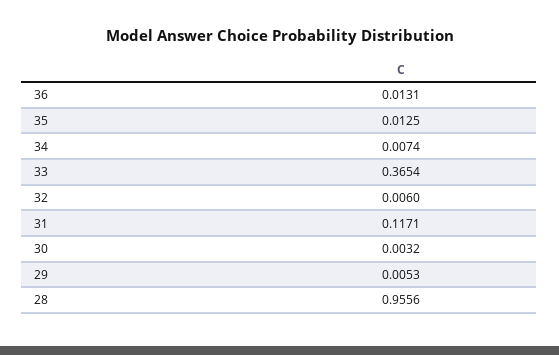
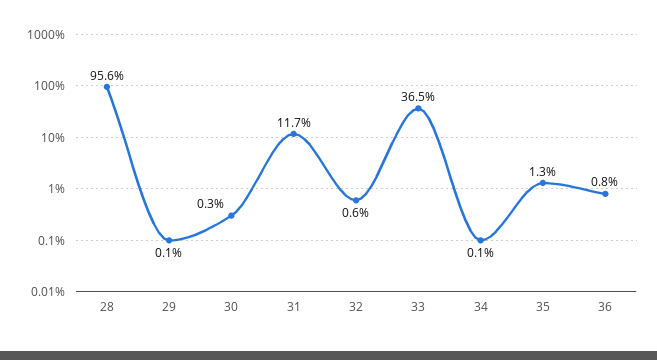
36: 0.0131 -> 0.008
34: 0.0074 -> 0.001
29: 0.0053 -> 0.001

